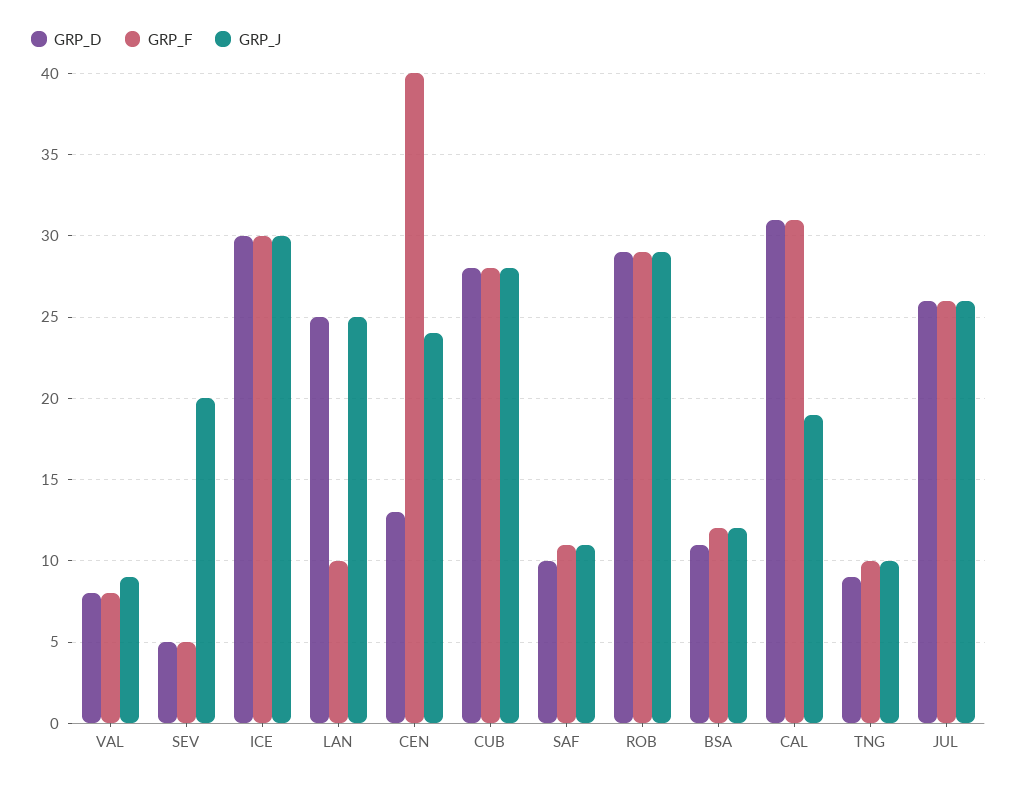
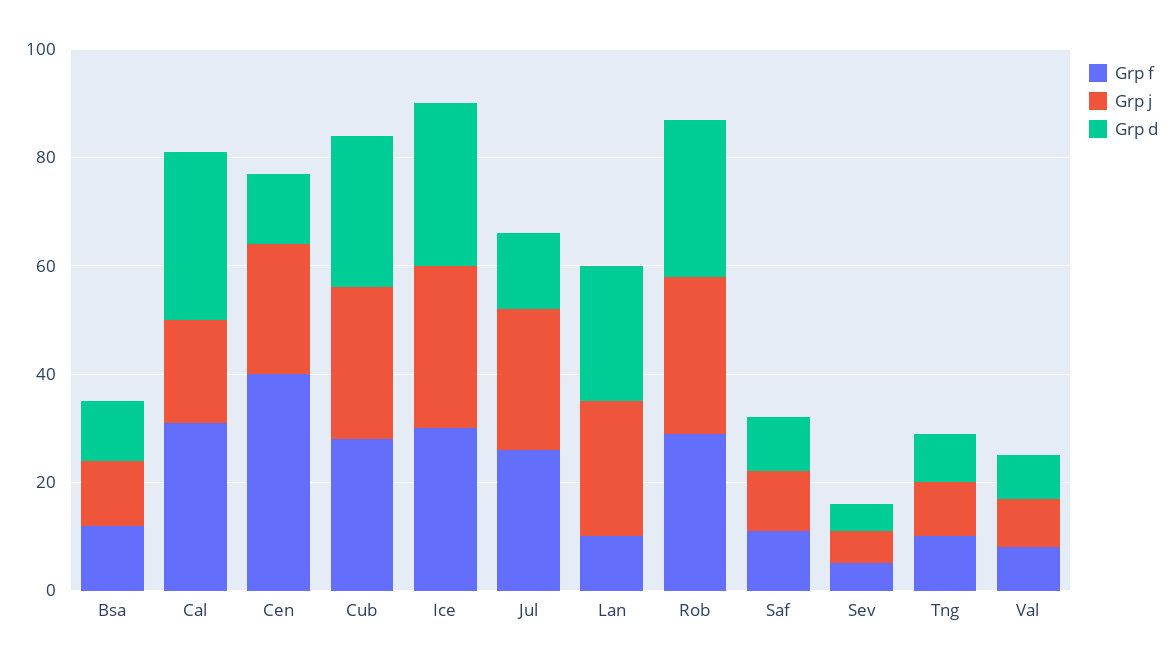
GRP_J, SEV: 20 -> 5
GRP_D, JUL: 26 -> 15

